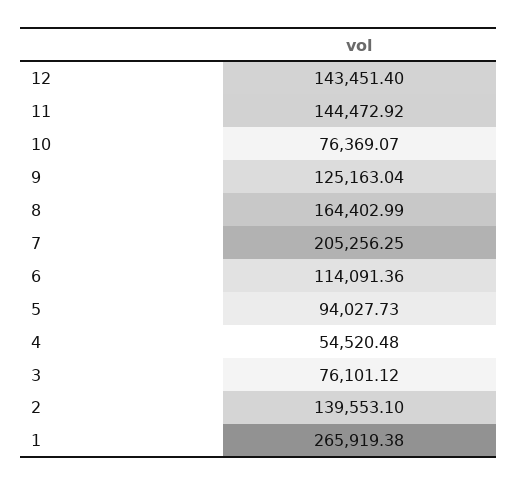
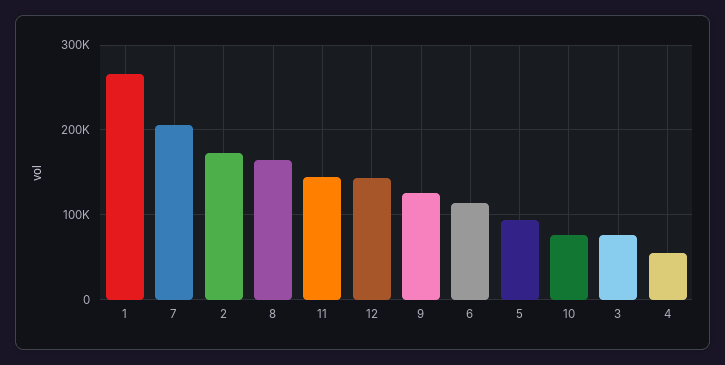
2: 139553.1 -> 170000

